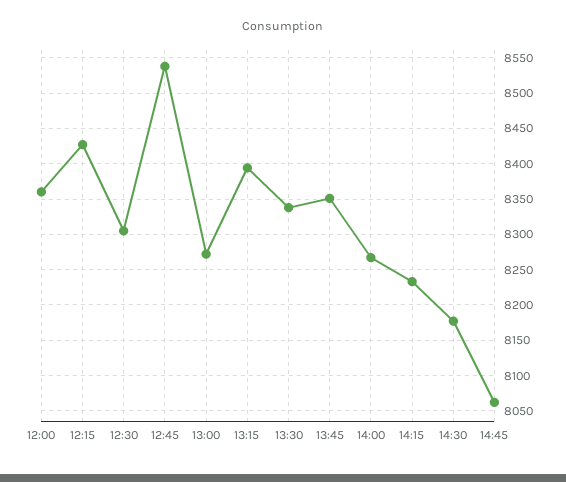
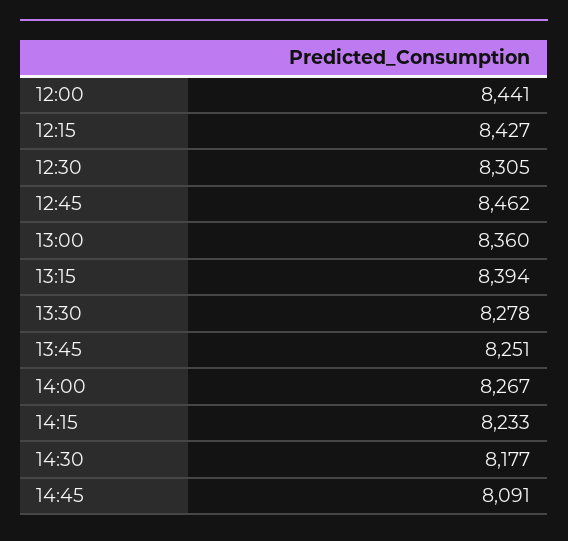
12:00: 8360 -> 8441
12:45: 8540 -> 8462
13:00: 8270 -> 8360
13:30: 8340 -> 8278
13:45: 8350 -> 8251
14:45: 8060 -> 8091

